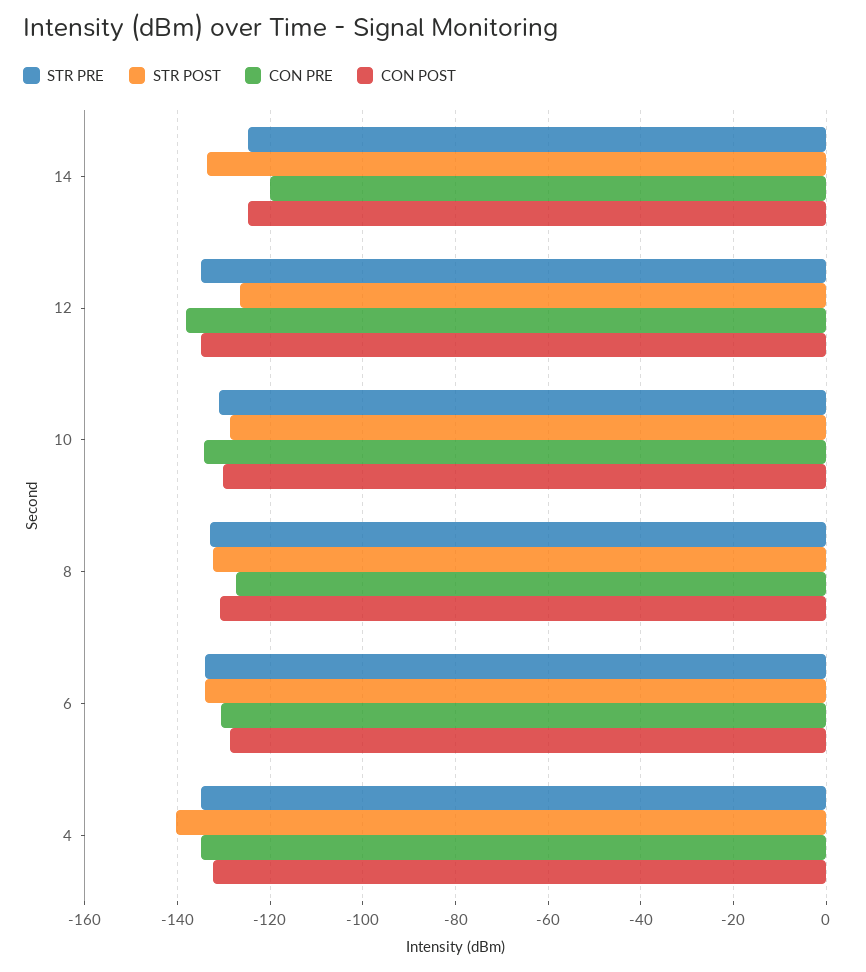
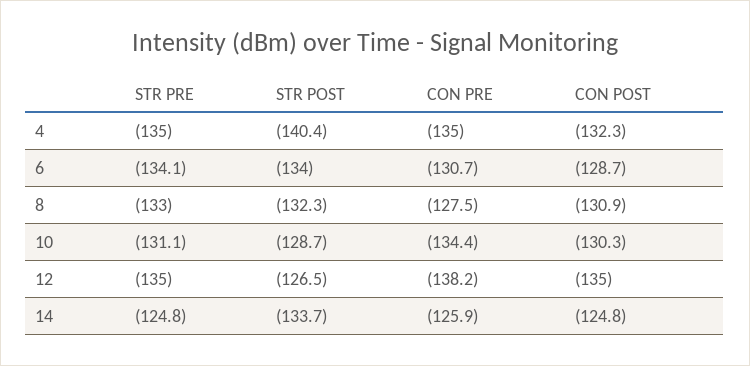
CON PRE, 14: -120 -> -125.9

